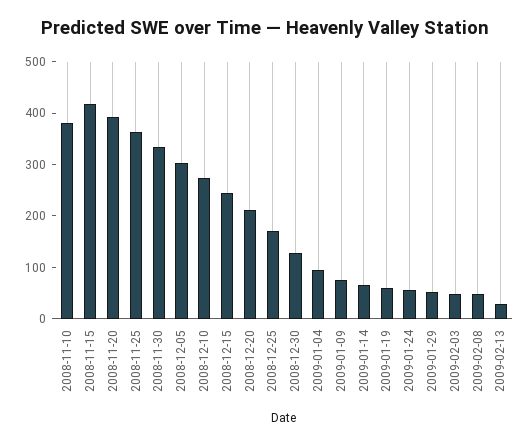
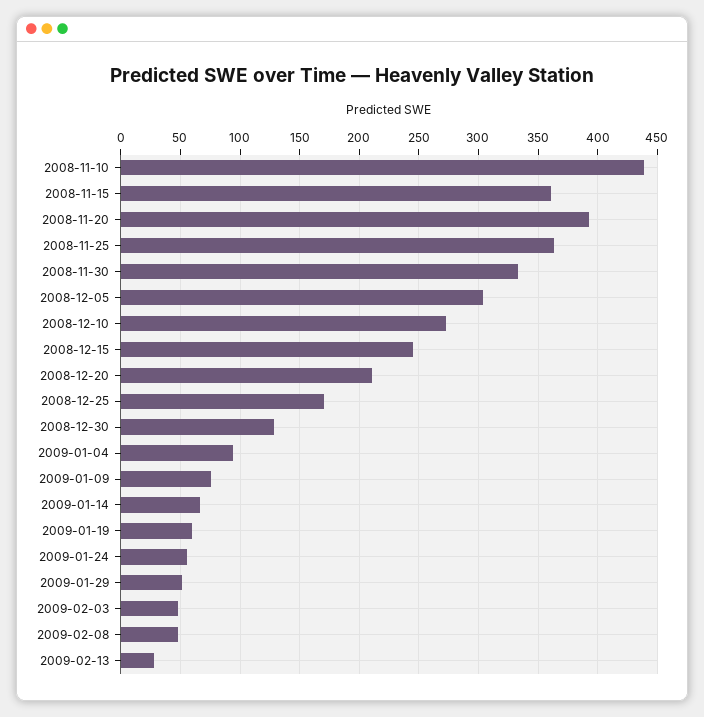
2008-11-10: 380 -> 440
2008-11-15: 420 -> 360

